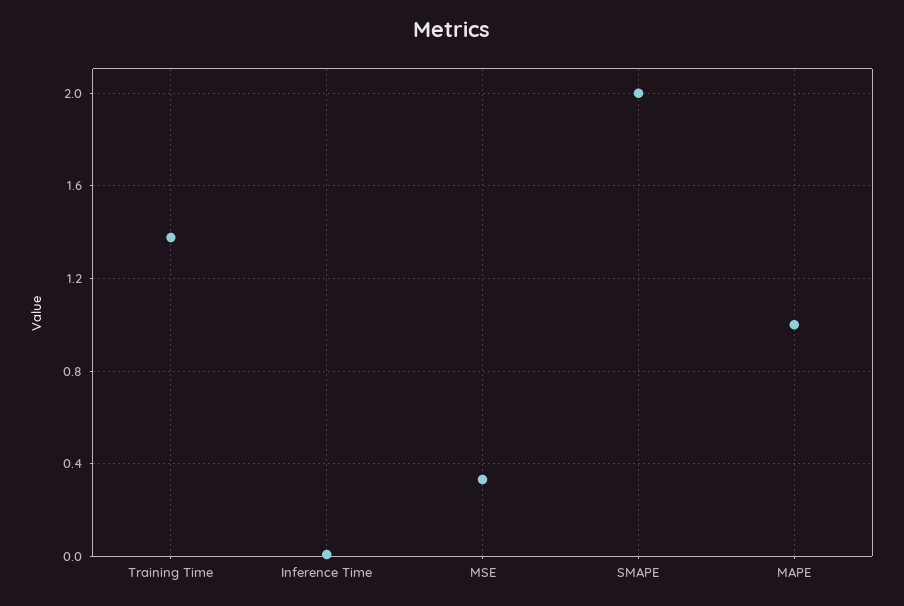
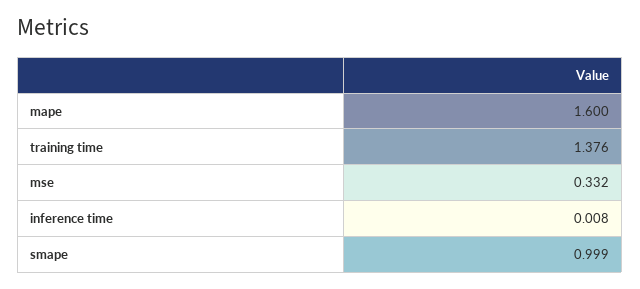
SMAPE: 2 -> 0.999
MAPE: 1 -> 1.6

